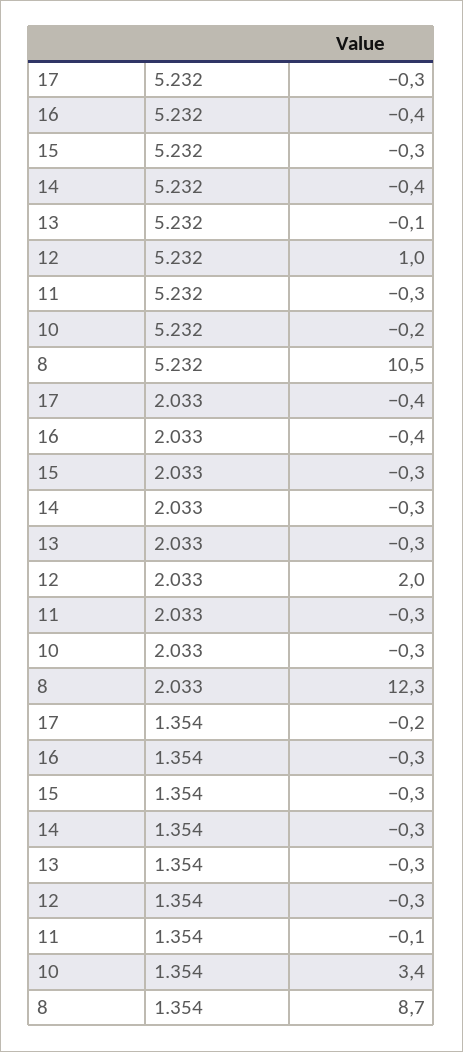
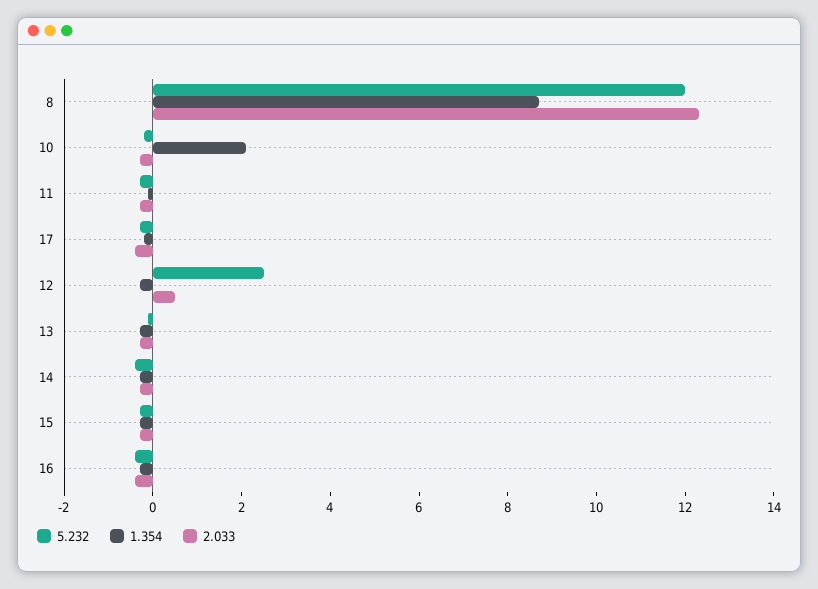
5.232, 12: 1 -> 2.5
5.232, 8: 10.5 -> 12
2.033, 12: 2 -> 0.5
1.354, 10: 3.4 -> 2

